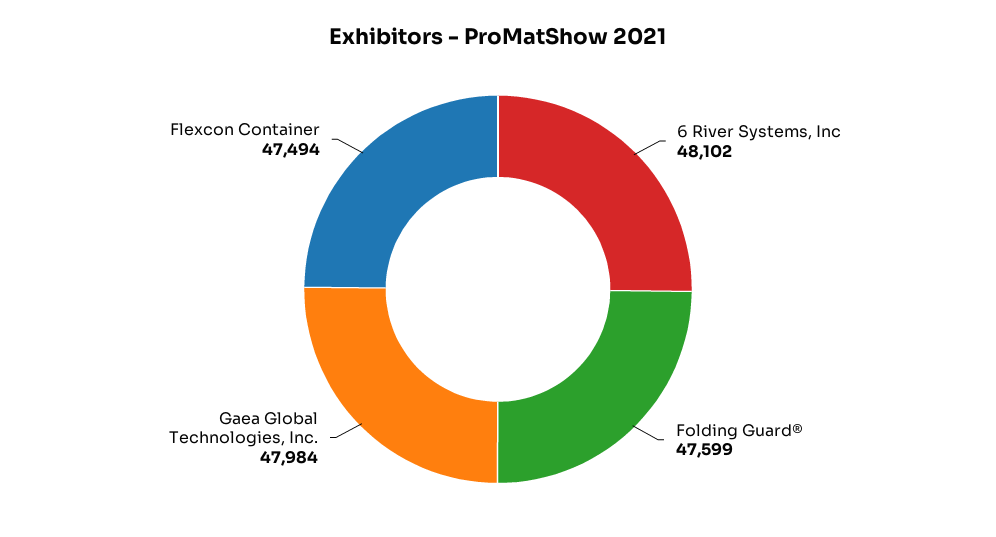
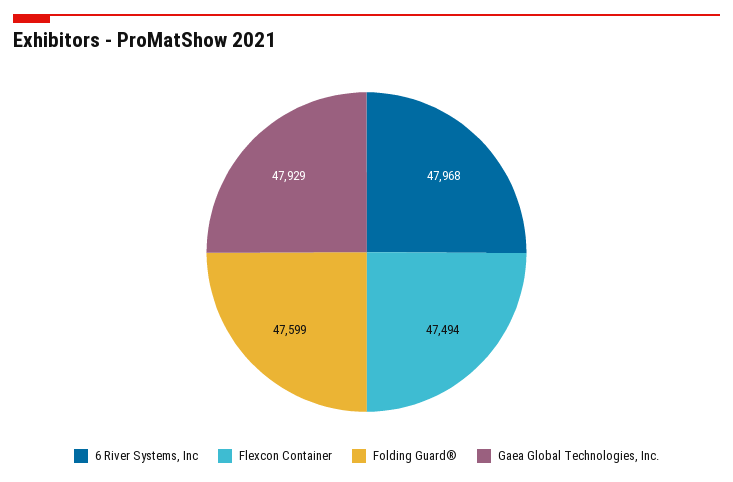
6 River Systems, Inc: 48102 -> 47968
Gaea Global Technologies, Inc.: 47984 -> 47929

